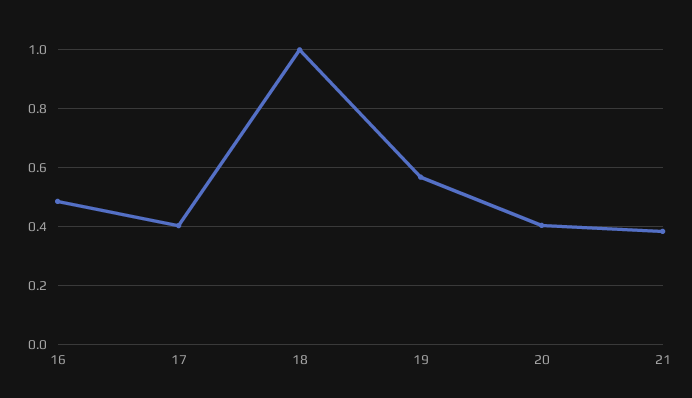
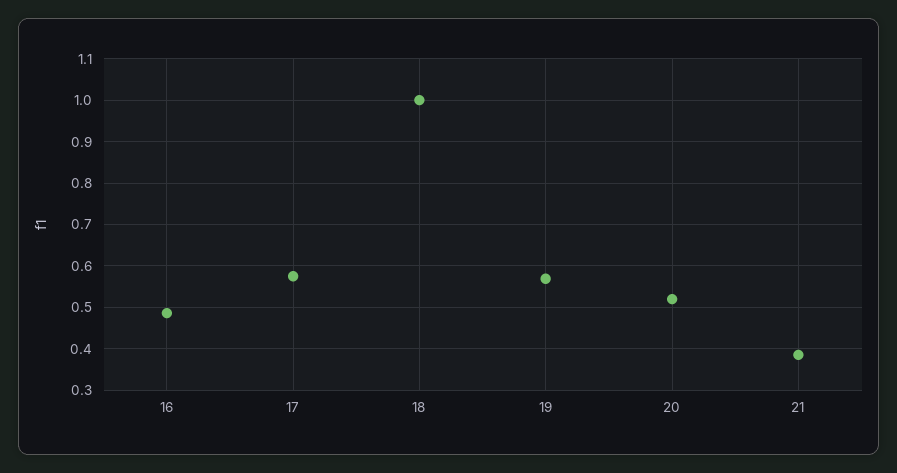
17: 0.4 -> 0.58
20: 0.4 -> 0.52

